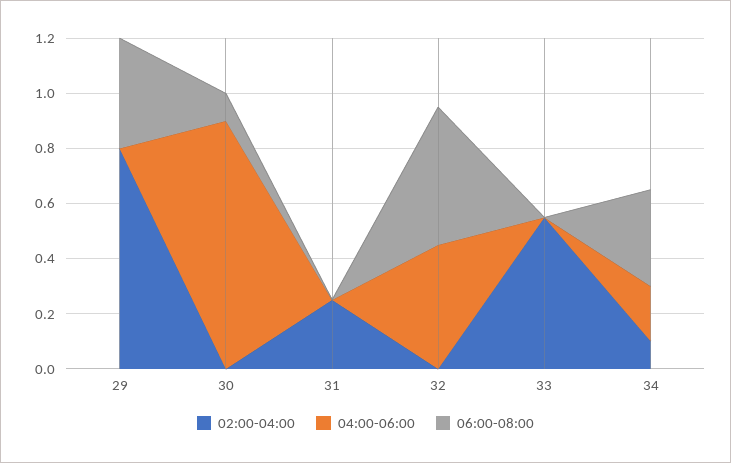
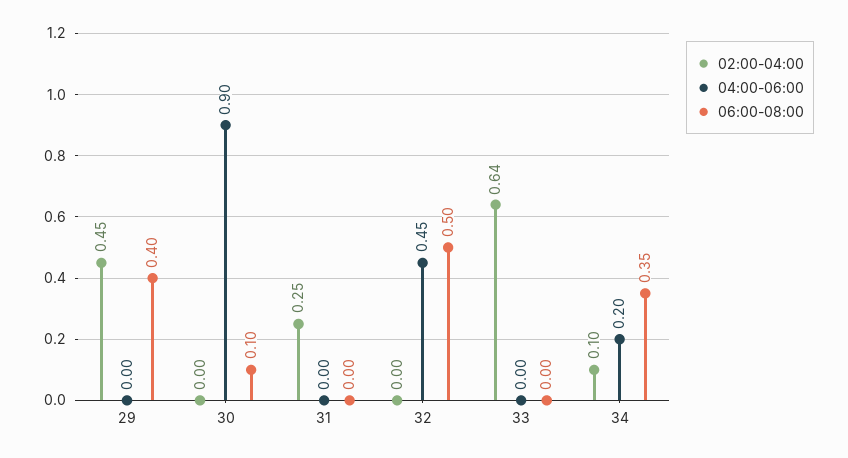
02:00-04:00, 29: 0.8 -> 0.45
02:00-04:00, 33: 0.55 -> 0.64

